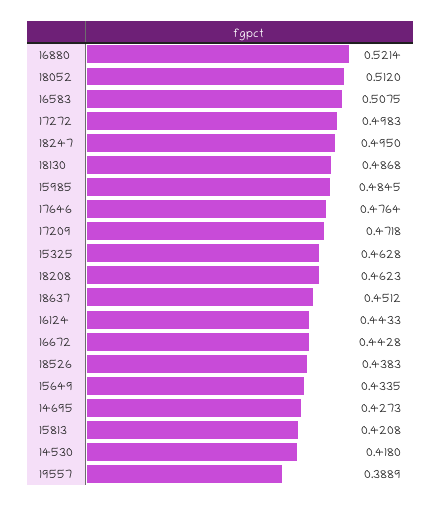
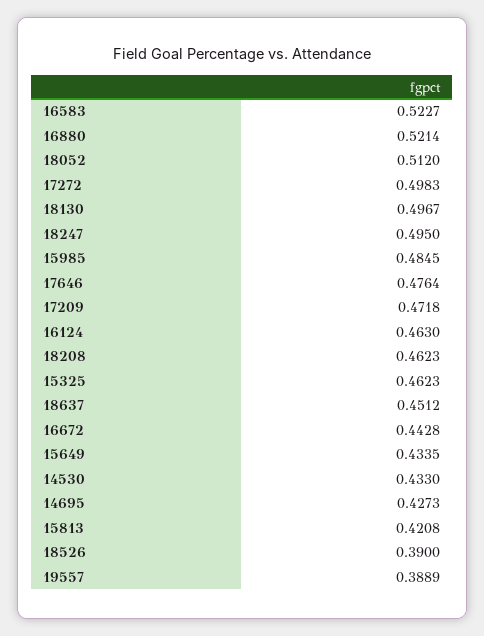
16583: 0.5075 -> 0.5227
18130: 0.4868 -> 0.4967
15325: 0.4628 -> 0.4623
16124: 0.4433 -> 0.463
18526: 0.4383 -> 0.39
14530: 0.418 -> 0.433

